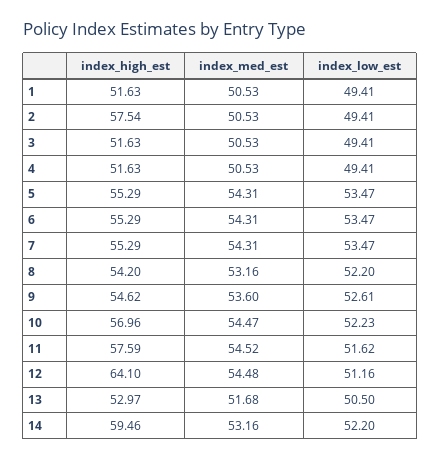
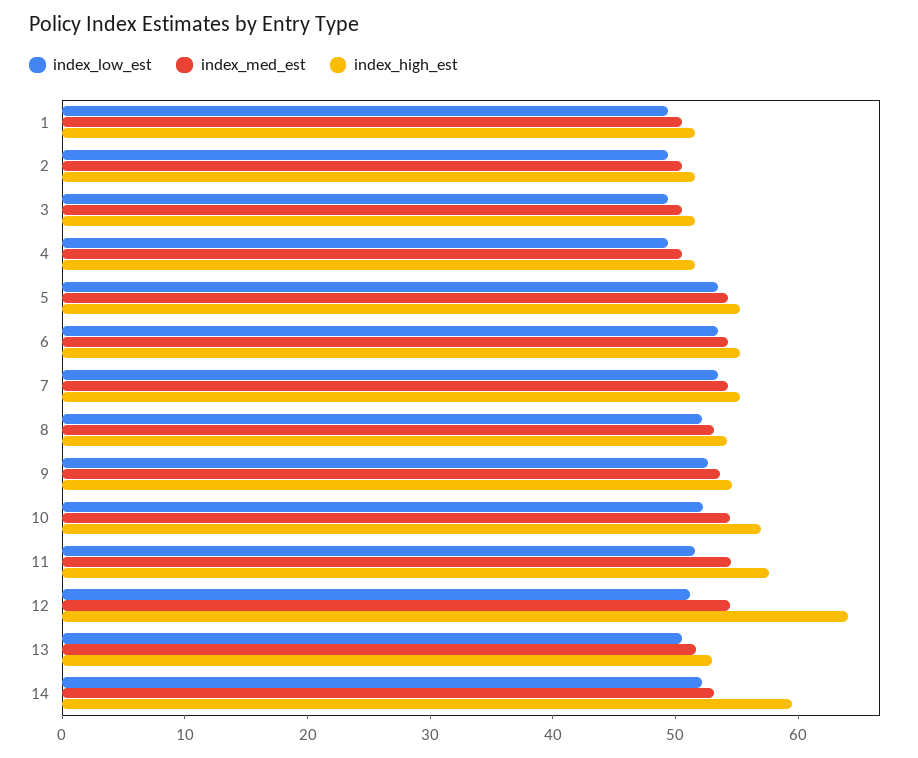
index_high_est, 2: 57.54 -> 52

